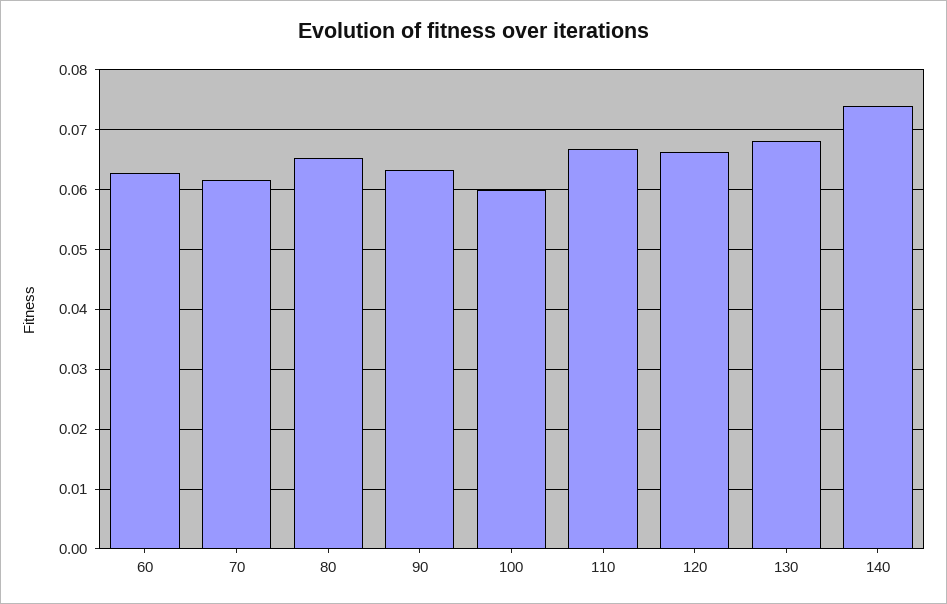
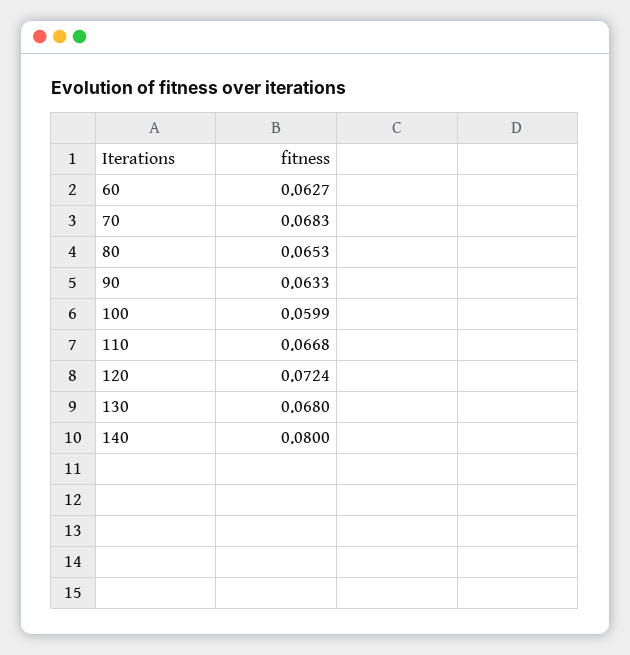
70: 0.062 -> 0.0683
120: 0.066 -> 0.0724
140: 0.074 -> 0.08

